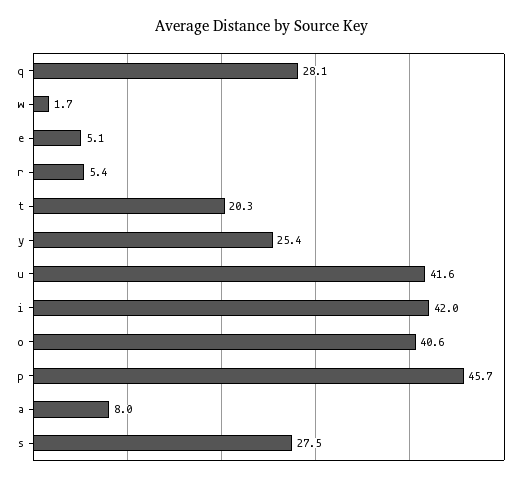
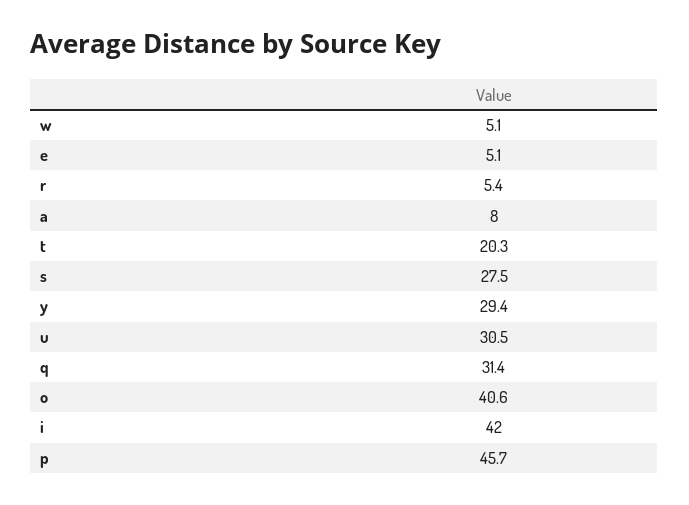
q: 28.1 -> 31.4
w: 1.7 -> 5.1
y: 25.4 -> 29.4
u: 41.6 -> 30.5

